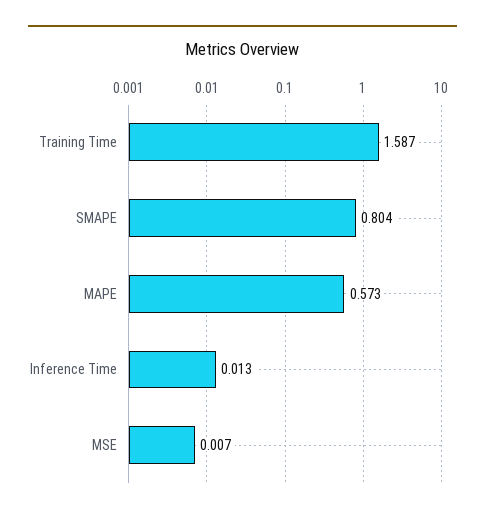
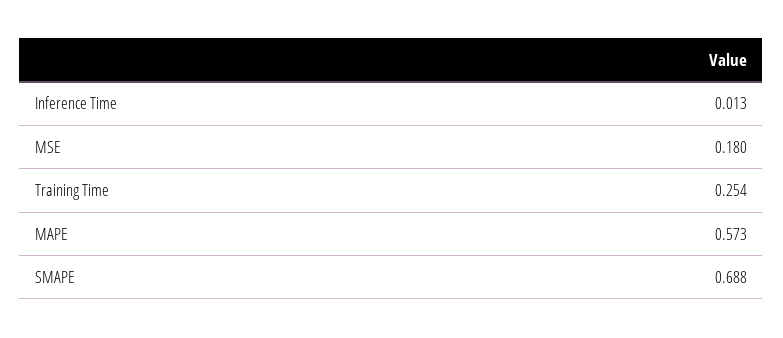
Training Time: 1.587 -> 0.254
SMAPE: 0.804 -> 0.688
MSE: 0.007 -> 0.18

